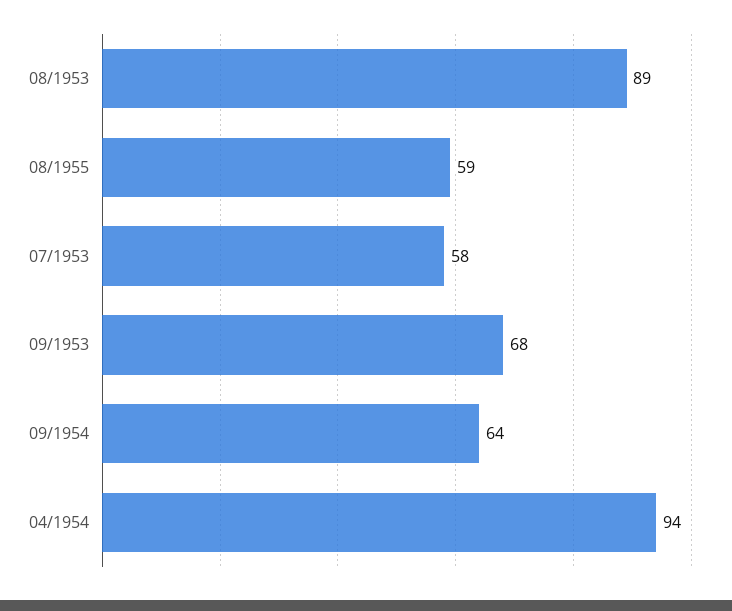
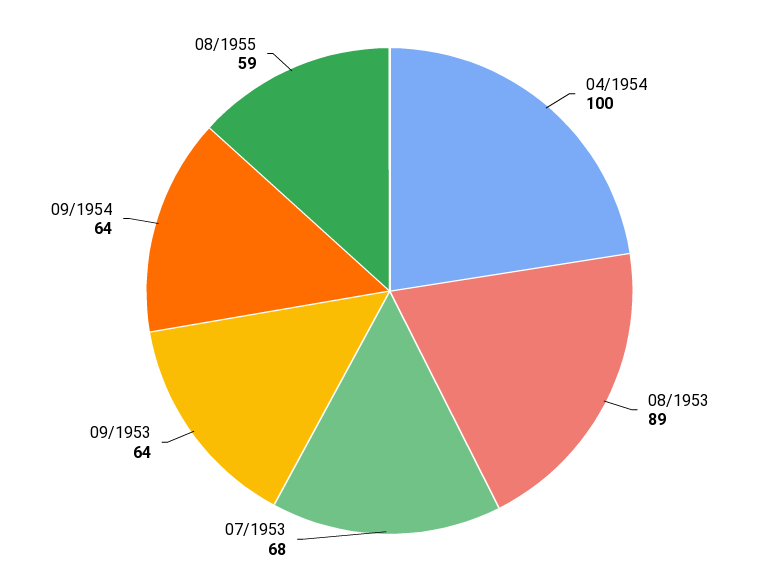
07/1953: 58 -> 68
09/1953: 68 -> 64
04/1954: 94 -> 100

